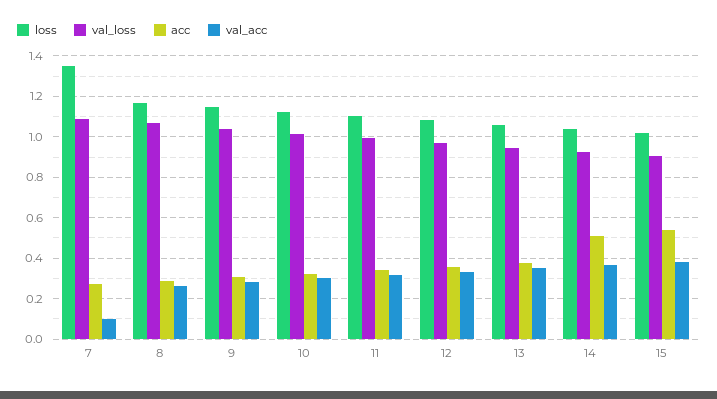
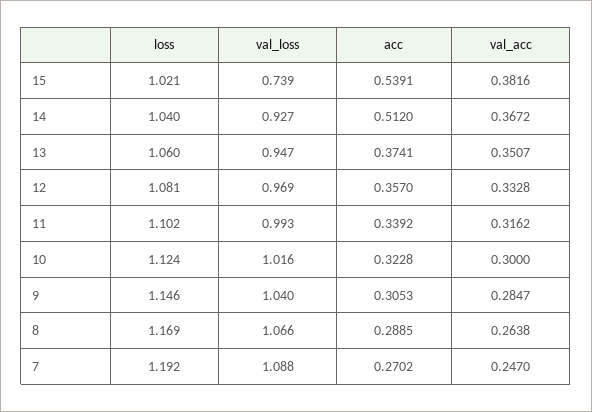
loss, 7: 1.35 -> 1.192
val_acc, 7: 0.1 -> 0.247
val_loss, 15: 0.9 -> 0.739

